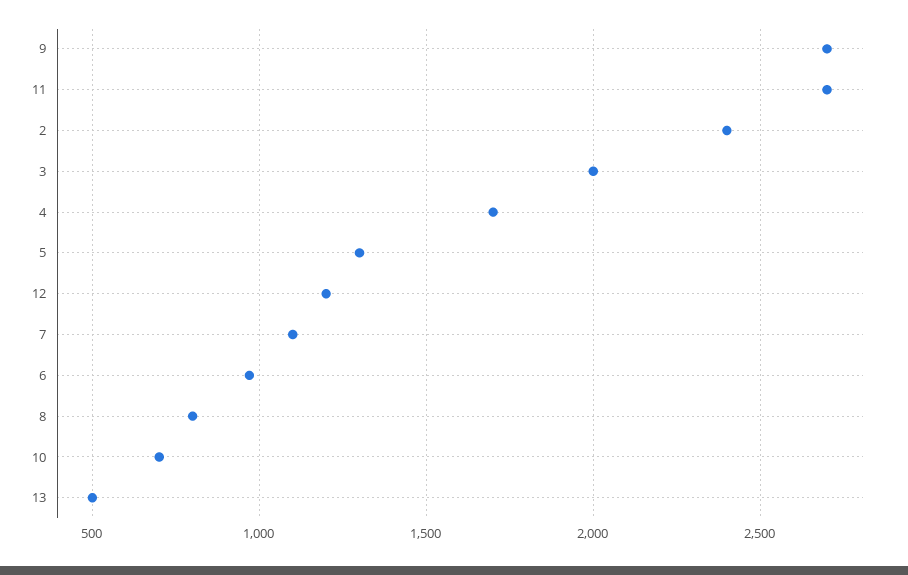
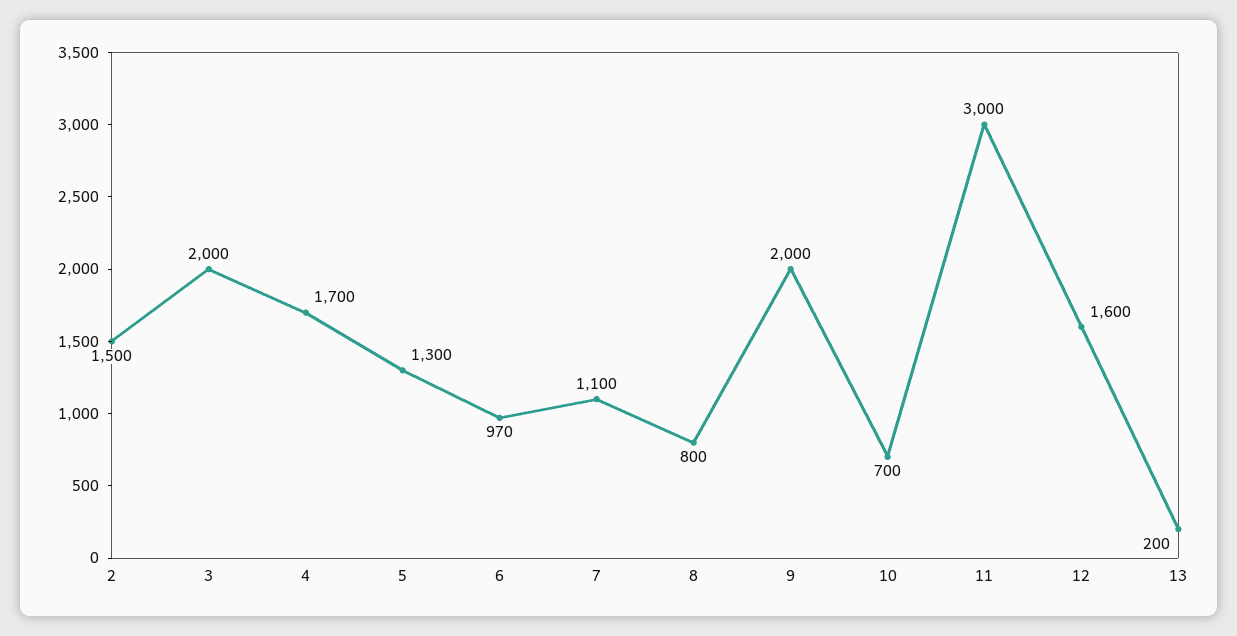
9: 2700 -> 2000
11: 2700 -> 3000
2: 2400 -> 1500
12: 1200 -> 1600
13: 500 -> 200

